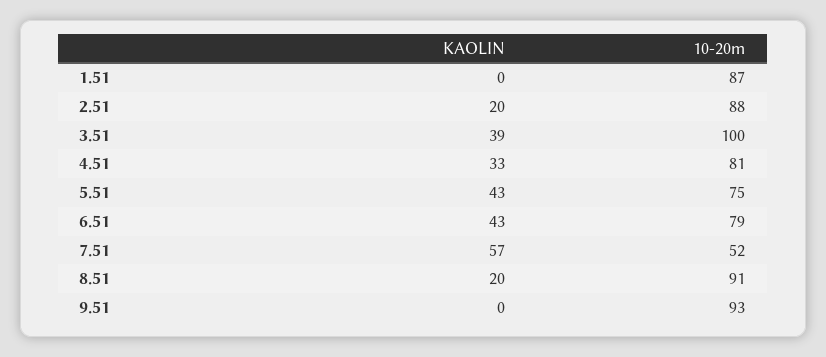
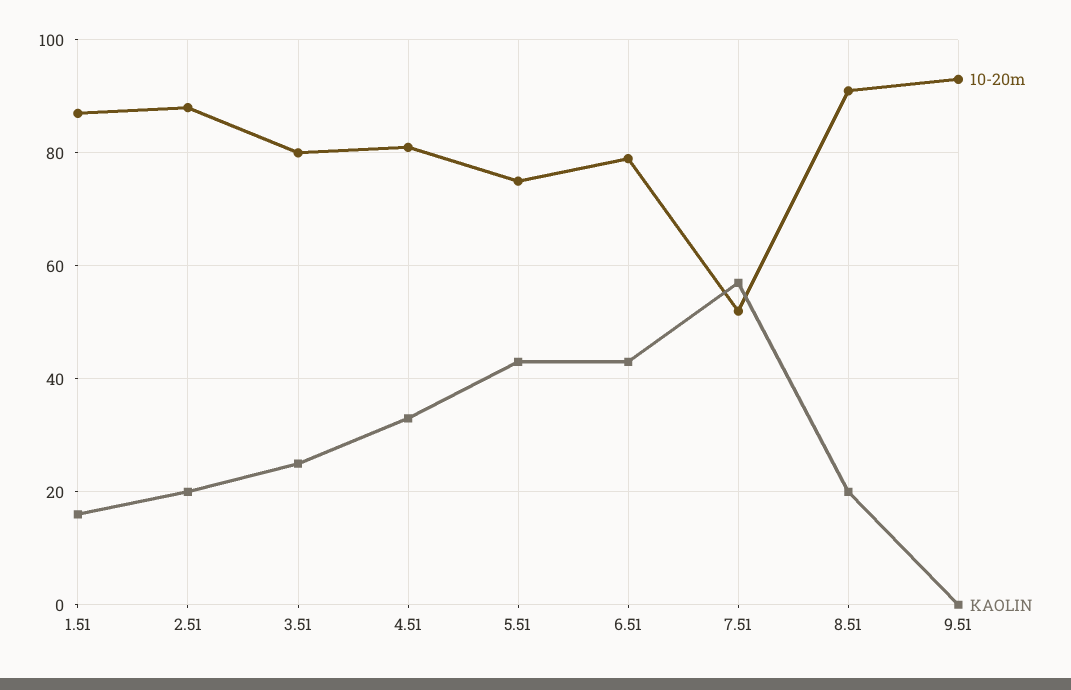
KAOLIN, 1.51: 0 -> 15
KAOLIN, 3.51: 39 -> 25
10-20m, 3.51: 100 -> 80

